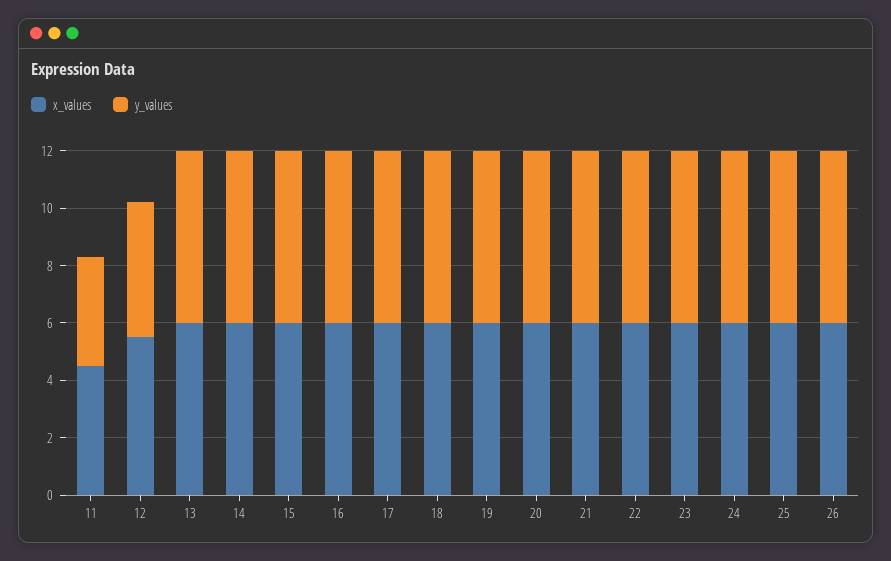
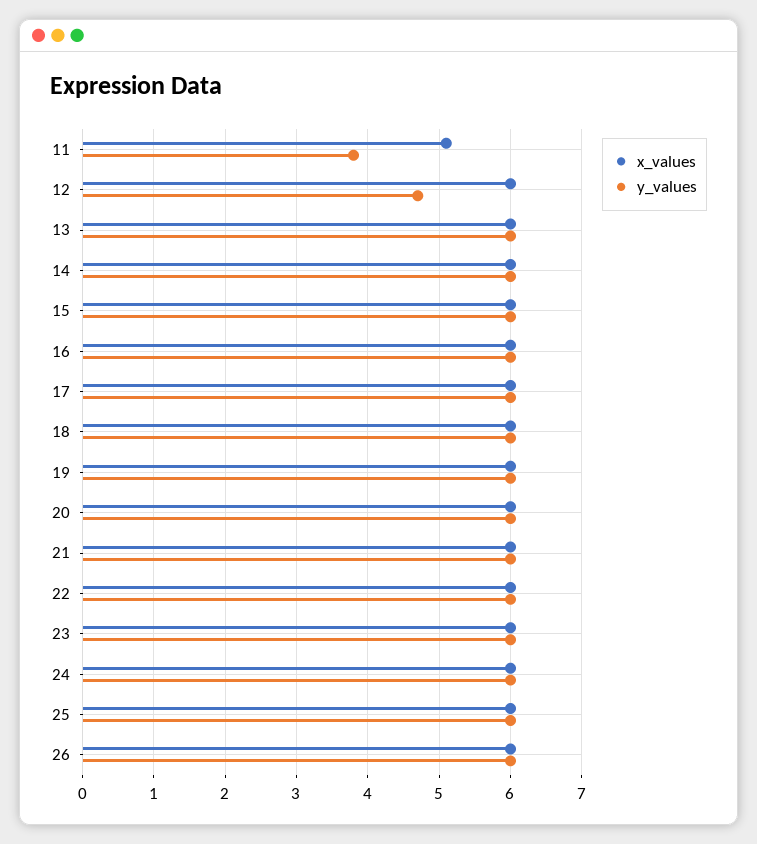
x_values, 11: 4.5 -> 5.1
x_values, 12: 5.5 -> 6

